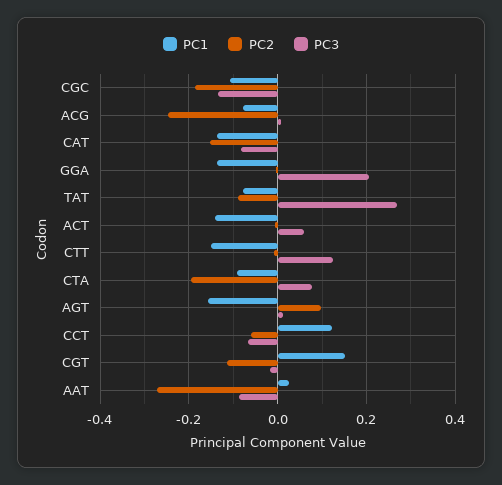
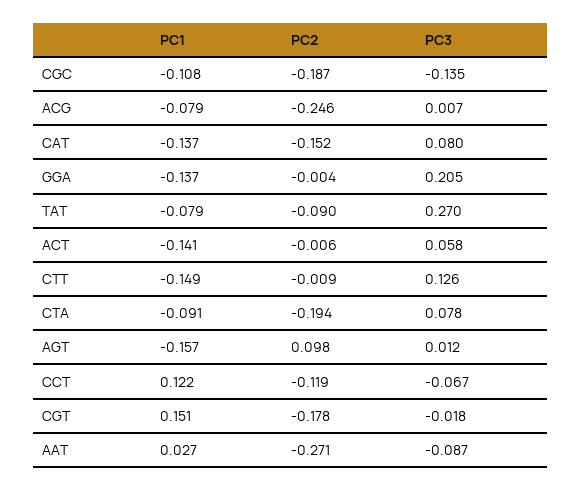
PC3, CAT: -0.08 -> 0.08
PC2, CCT: -0.06 -> -0.119
PC2, CGT: -0.12 -> -0.178

